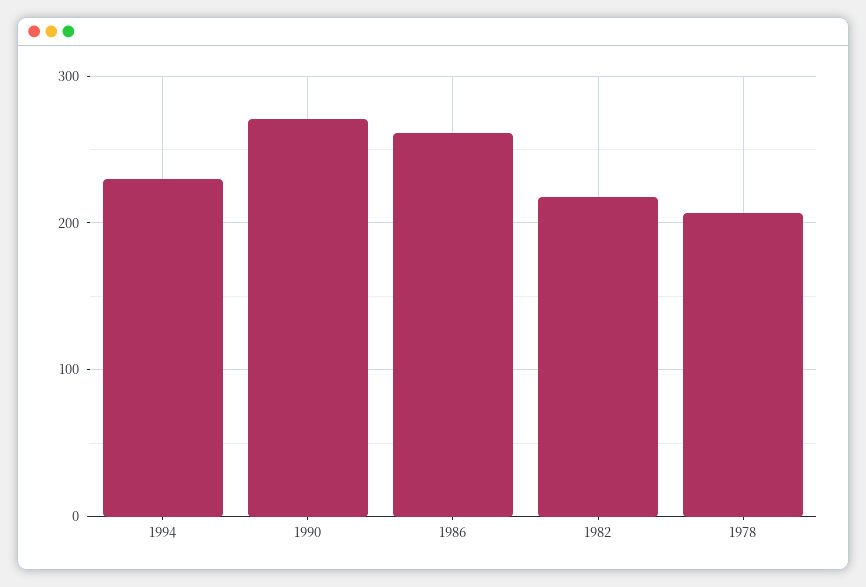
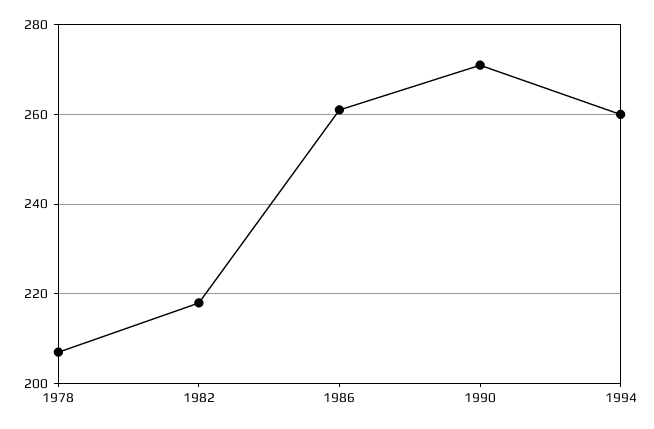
1994: 230 -> 260

